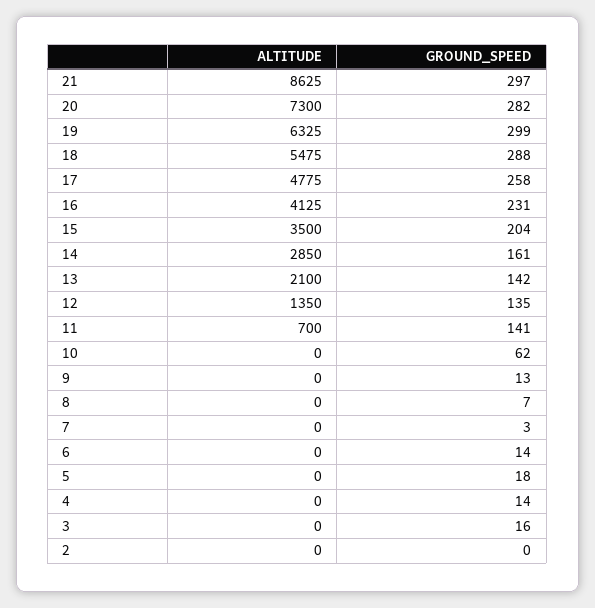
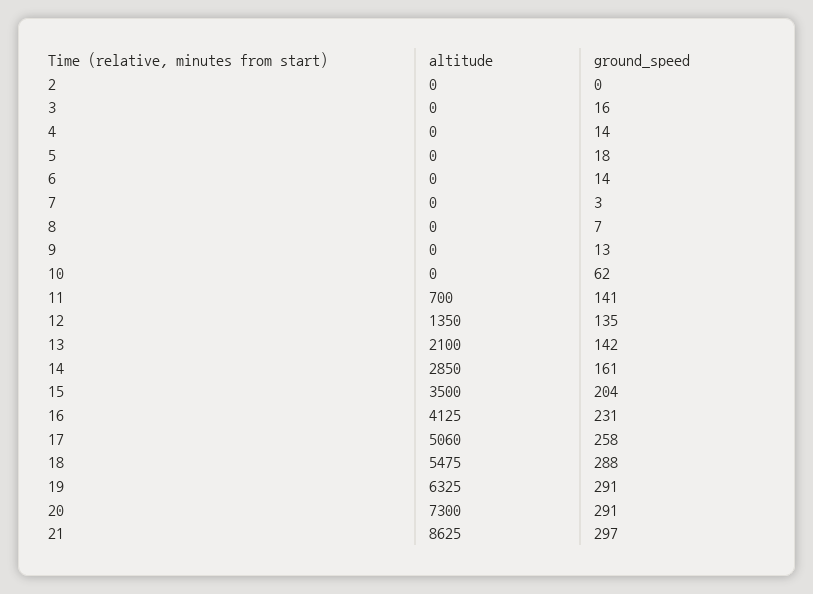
GROUND_SPEED, 20: 282 -> 291
GROUND_SPEED, 19: 299 -> 291
ALTITUDE, 17: 4775 -> 5060

